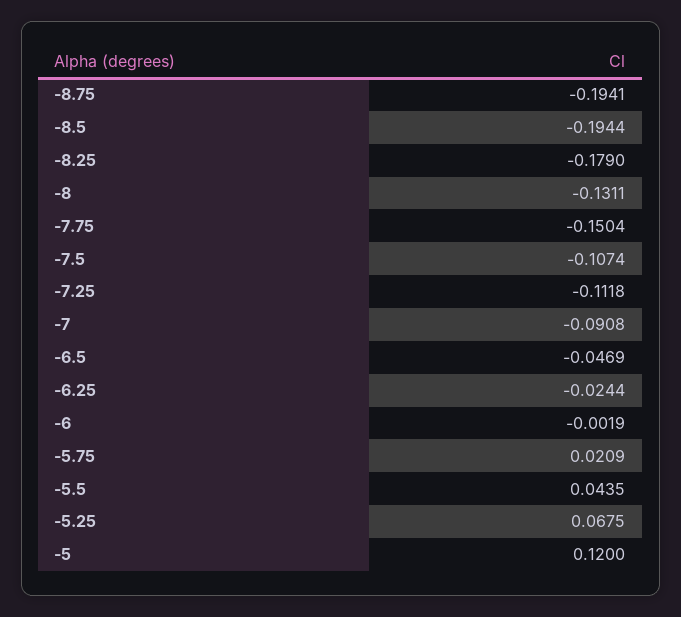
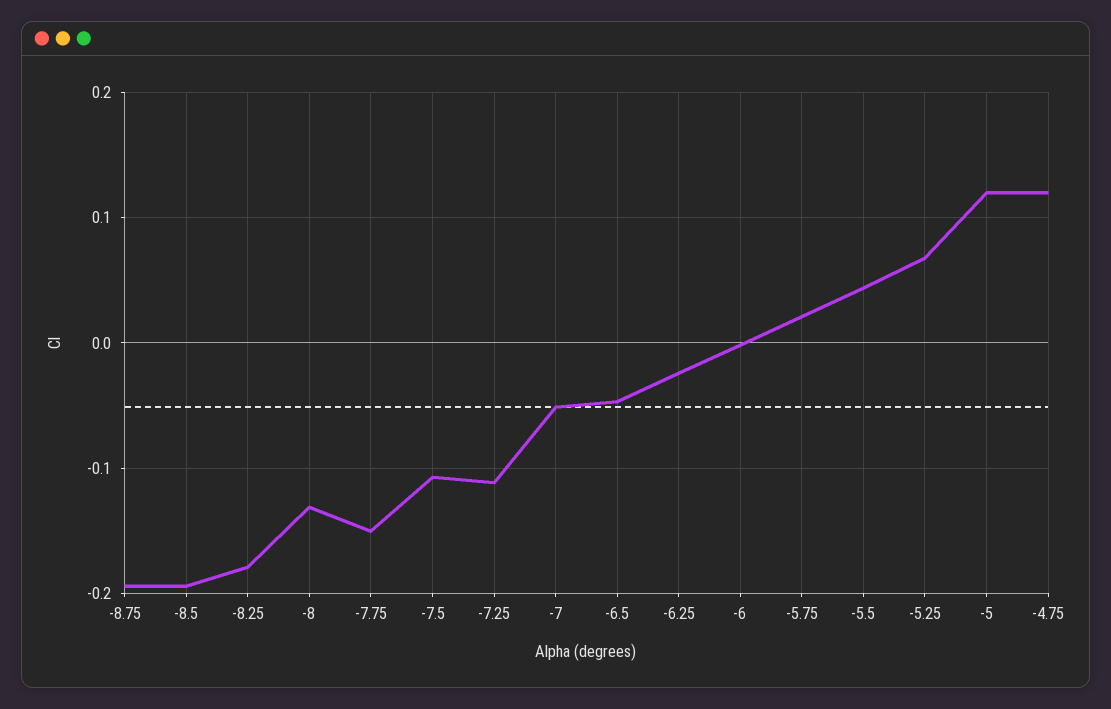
-7: -0.0908 -> -0.05
-4.75: none -> 0.12

